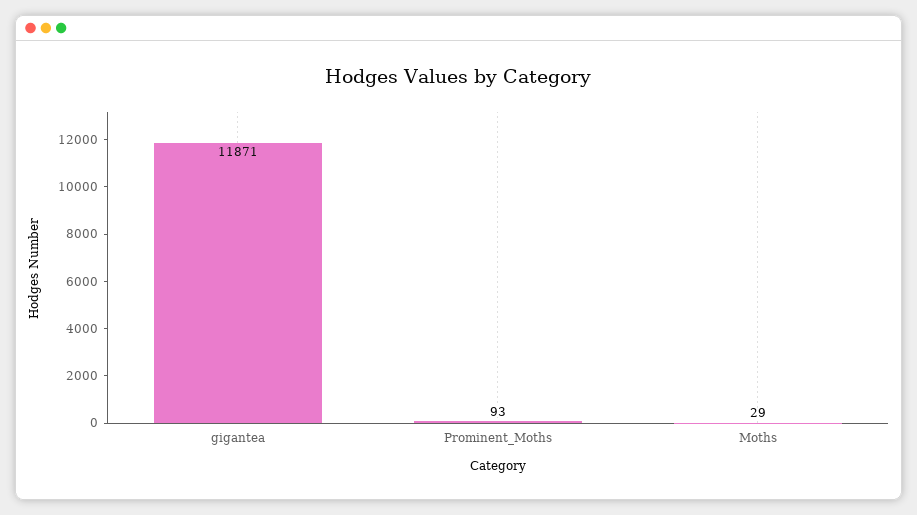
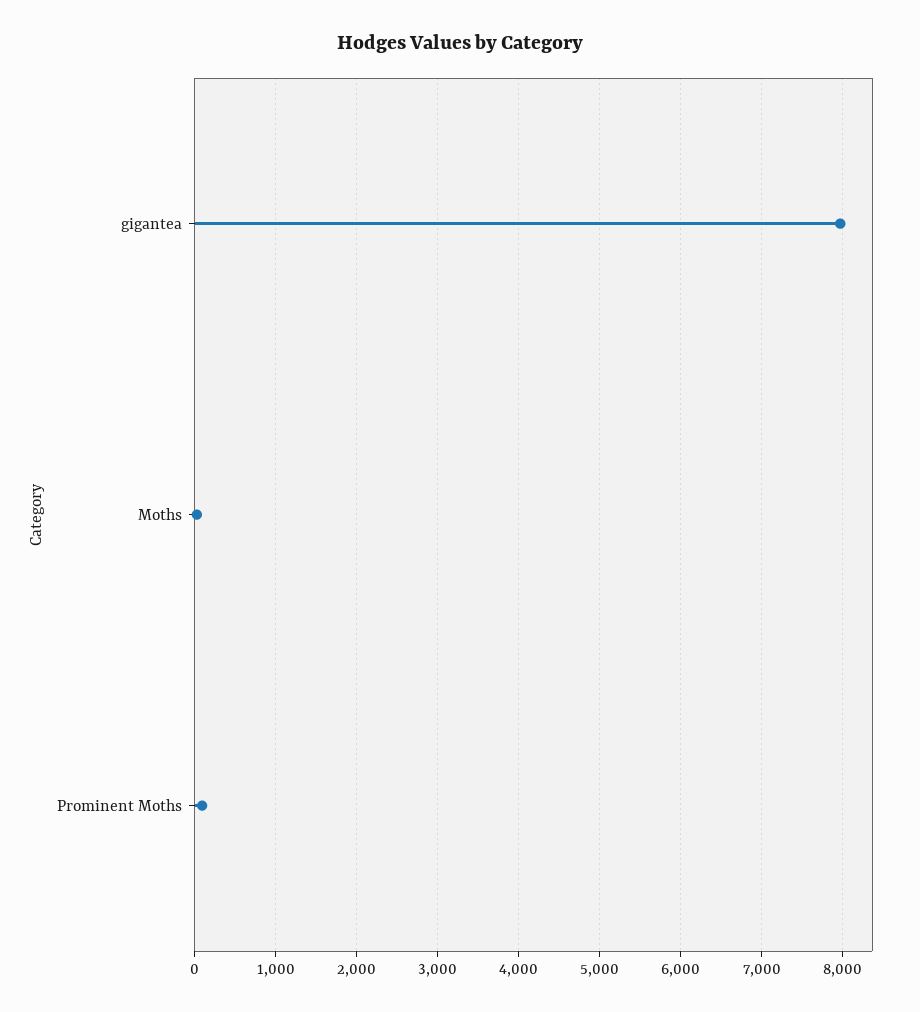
gigantea: 11871 -> 8000

